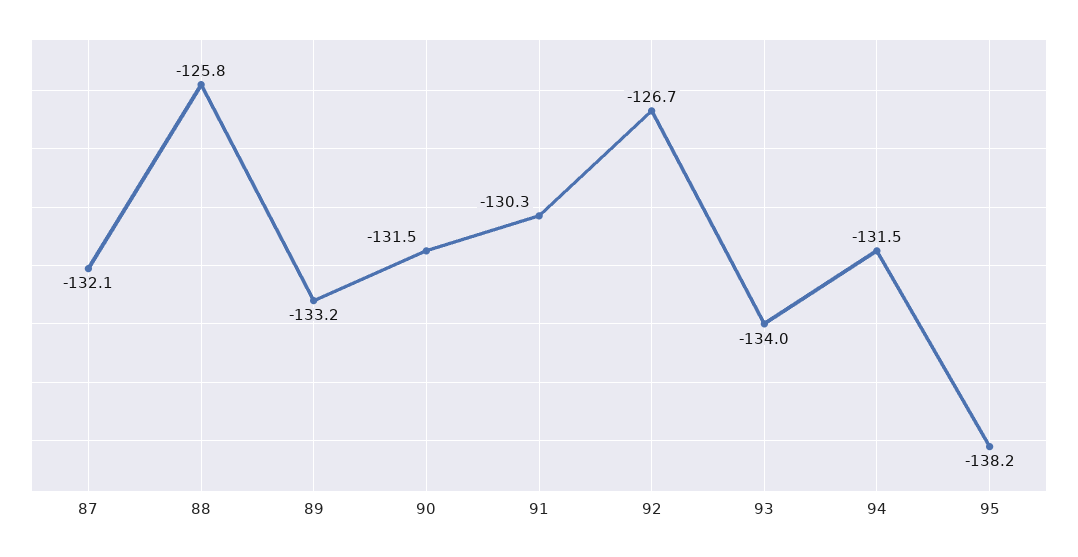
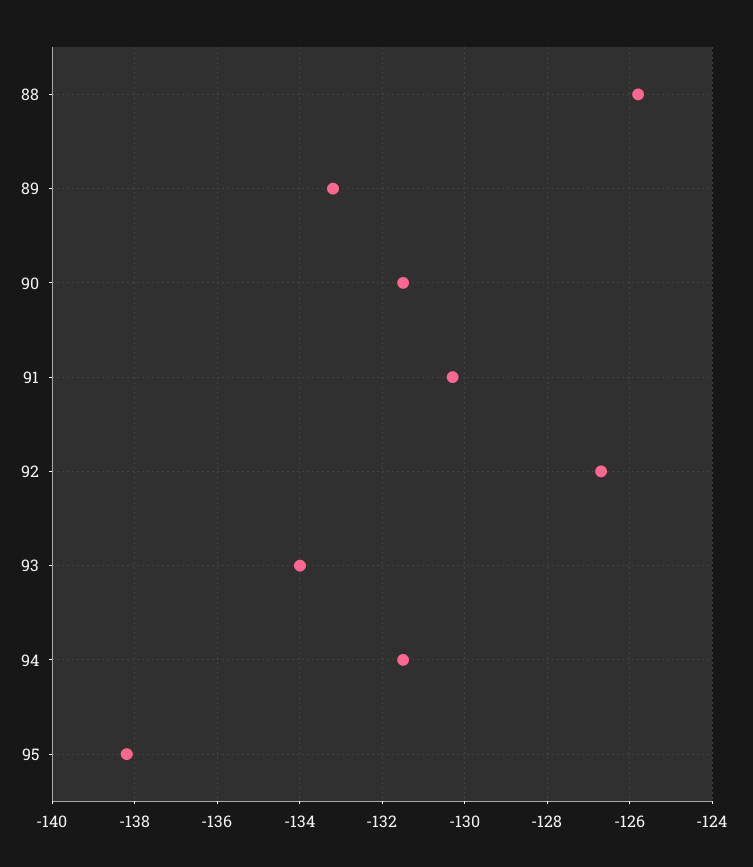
87: -132.1 -> none

